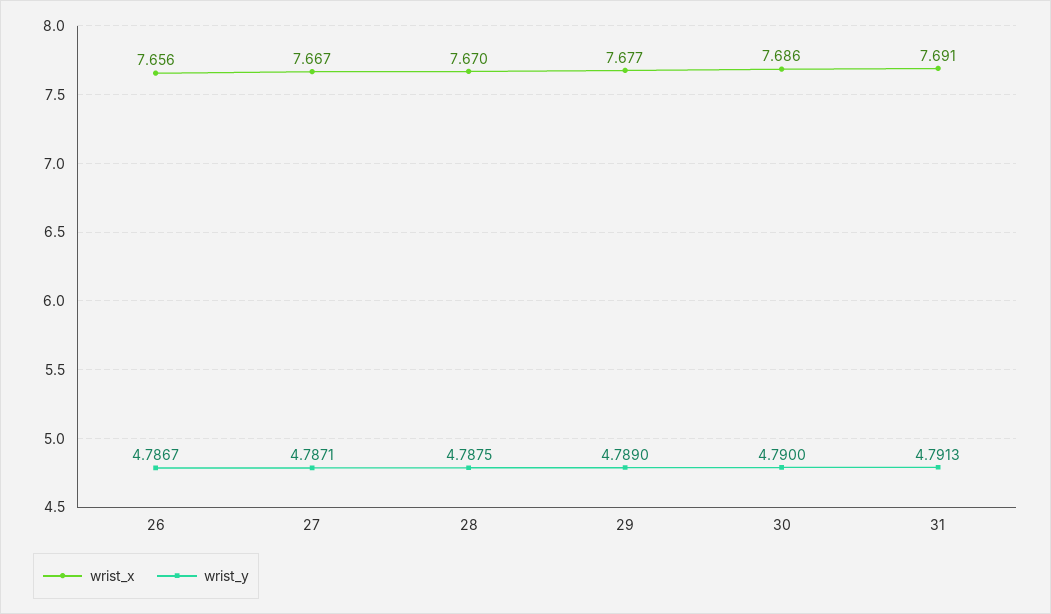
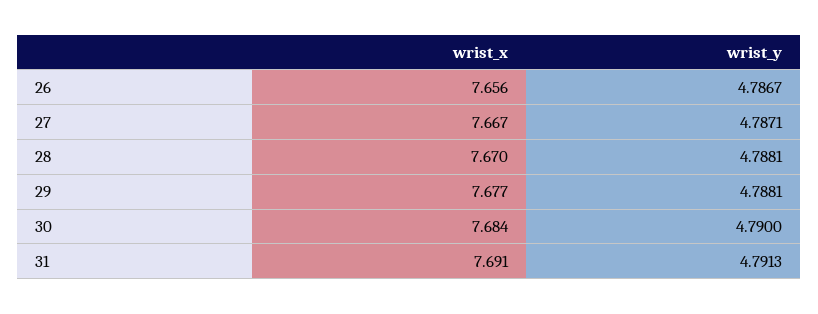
wrist_y, 28: 4.7875 -> 4.7881
wrist_y, 29: 4.789 -> 4.7881
wrist_x, 30: 7.686 -> 7.684

